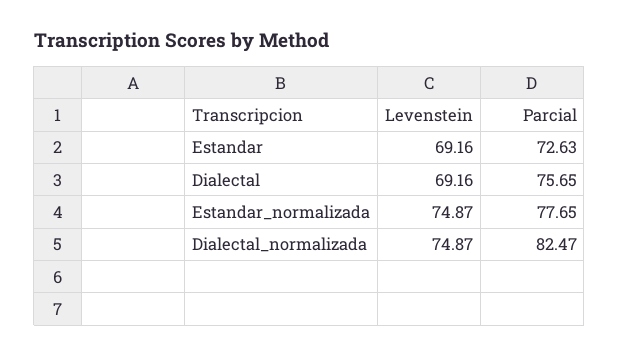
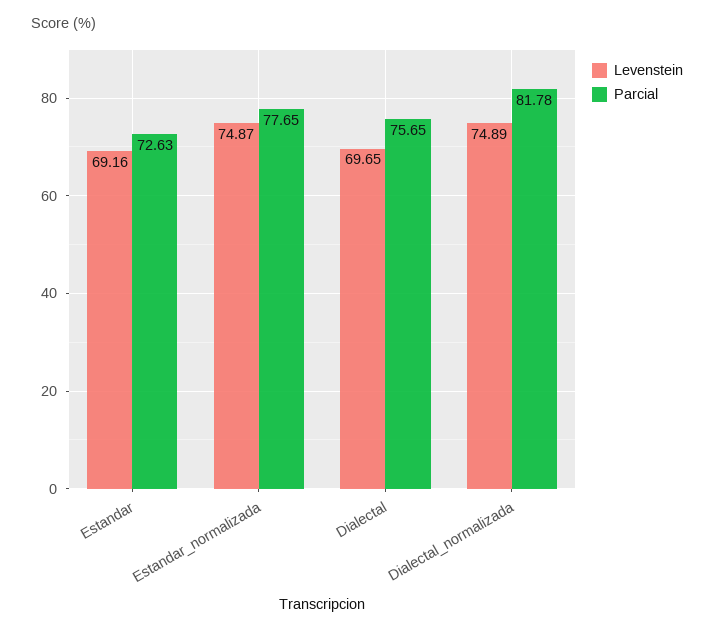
Levenstein, Dialectal: 69.16 -> 69.65
Levenstein, Dialectal_normalizada: 74.87 -> 74.89
Parcial, Dialectal_normalizada: 82.47 -> 81.78

